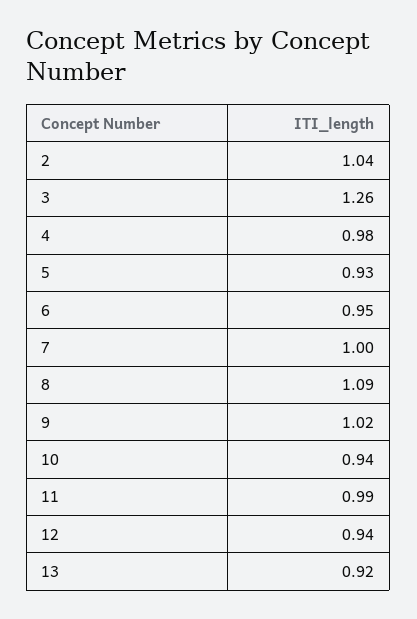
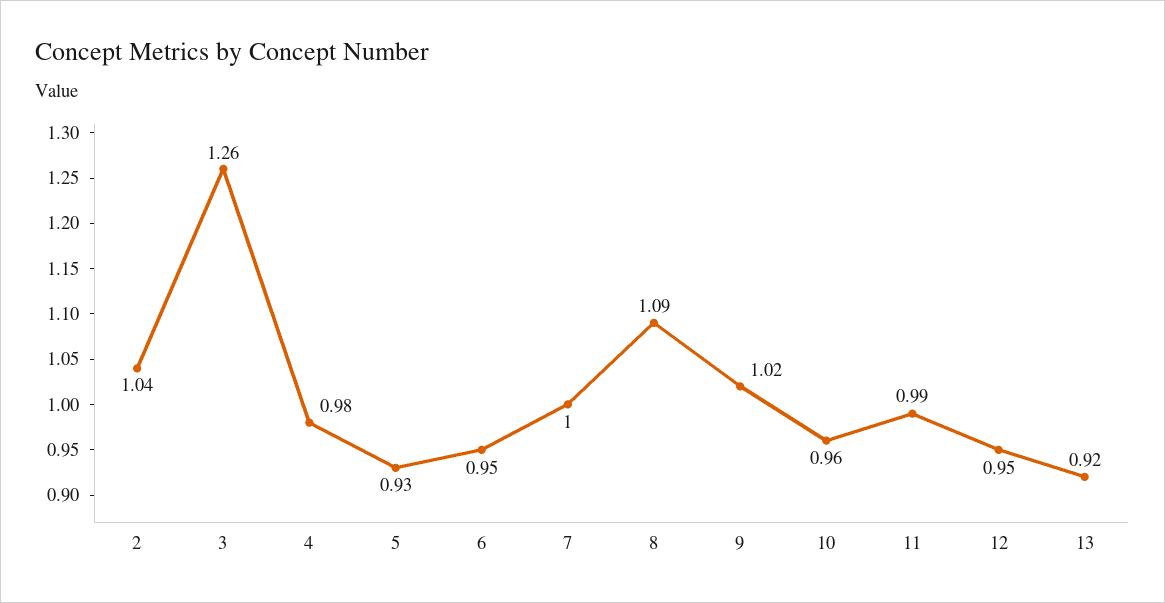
10: 0.94 -> 0.96
12: 0.94 -> 0.95

